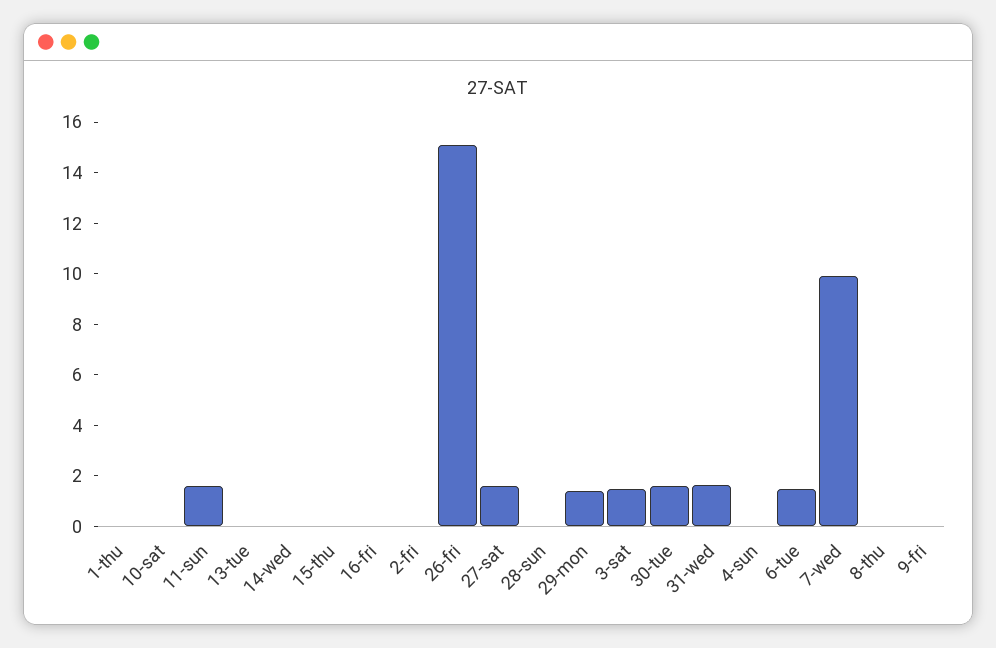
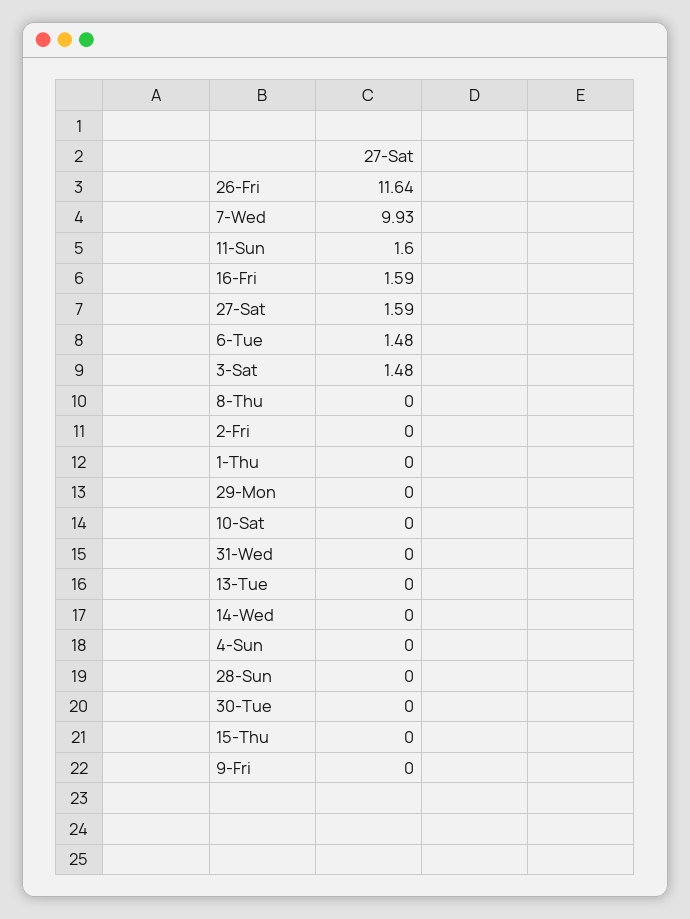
16-fri: 0 -> 1.59
26-fri: 15 -> 11.64
29-mon: 1.5 -> 0
30-tue: 1.5 -> 0
31-wed: 1.5 -> 0

